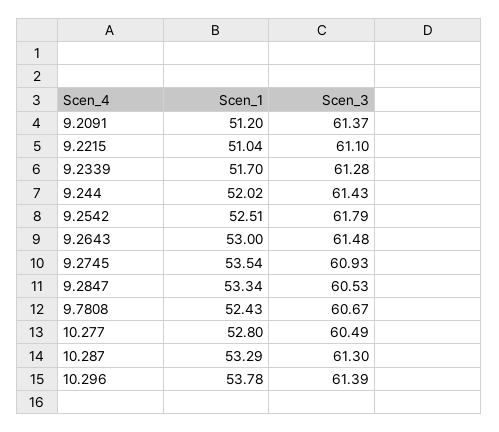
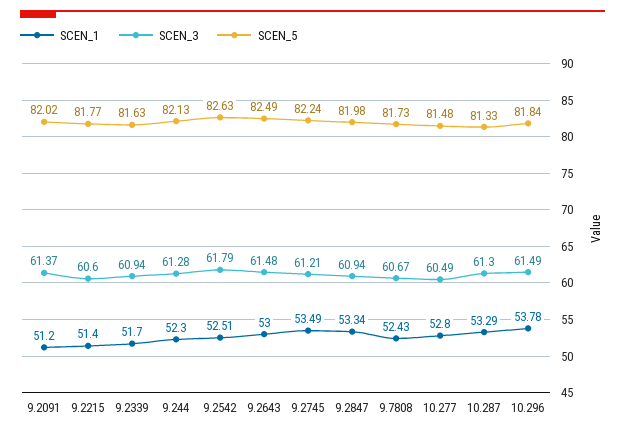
Scen_1, 9.2215: 51.04 -> 51.4
Scen_3, 9.2215: 61.1 -> 60.6
Scen_3, 9.2339: 61.28 -> 60.94
Scen_1, 9.244: 52.02 -> 52.3
Scen_3, 9.244: 61.43 -> 61.28
Scen_1, 9.2745: 53.54 -> 53.49
Scen_3, 9.2745: 60.93 -> 61.21
Scen_3, 9.2847: 60.53 -> 60.94
Scen_3, 10.296: 61.39 -> 61.49
SCEN_5, 9.2091: none -> 82.02
SCEN_5, 9.2215: none -> 81.77
SCEN_5, 9.2339: none -> 81.63
SCEN_5, 9.244: none -> 82.13
SCEN_5, 9.2542: none -> 82.63
SCEN_5, 9.2643: none -> 82.49
SCEN_5, 9.2745: none -> 82.24
SCEN_5, 9.2847: none -> 81.98
SCEN_5, 9.7808: none -> 81.73
SCEN_5, 10.277: none -> 81.48
SCEN_5, 10.287: none -> 81.33
SCEN_5, 10.296: none -> 81.84

